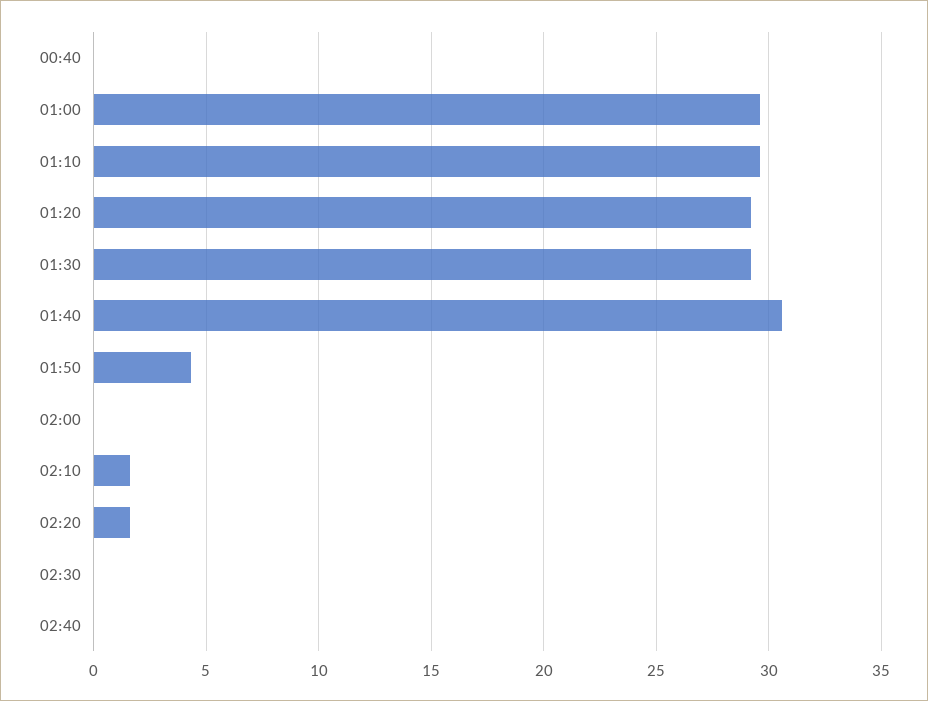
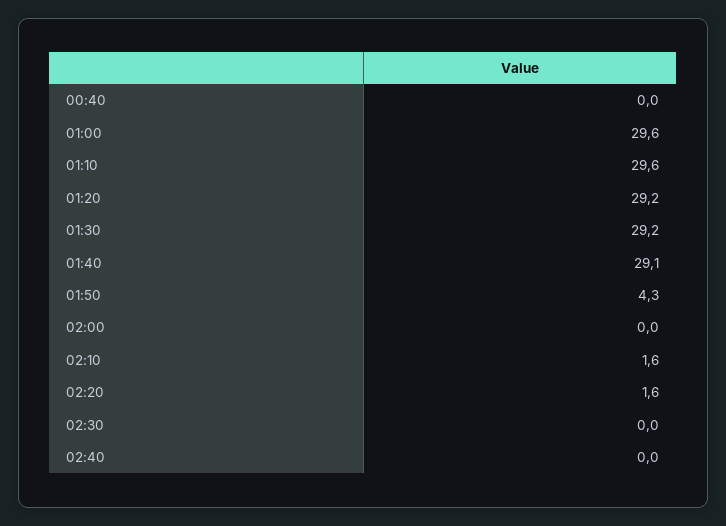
01:40: 30.5 -> 29.1

